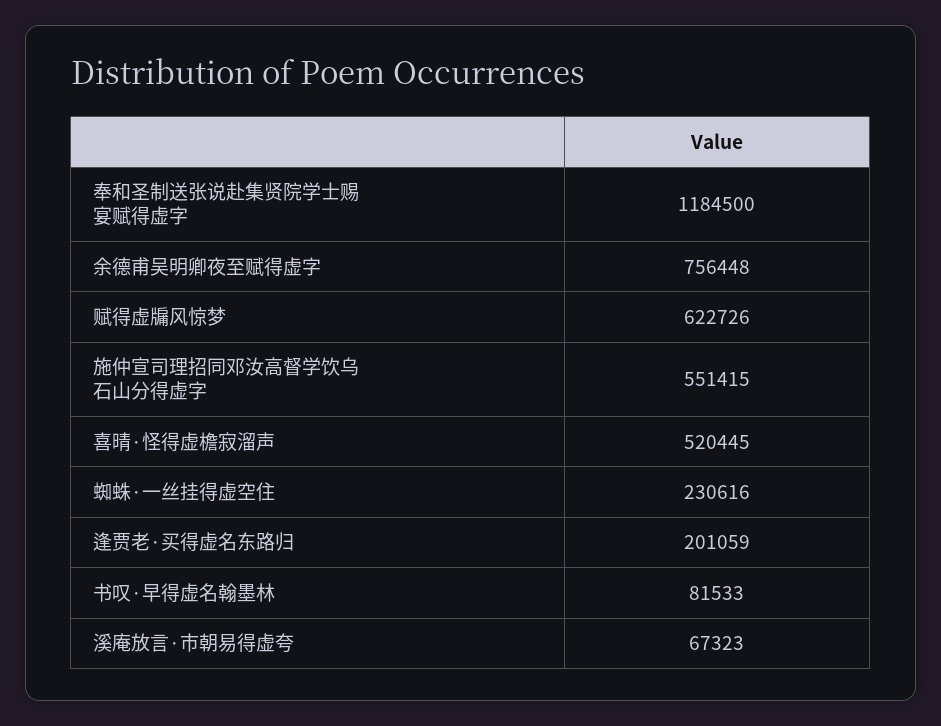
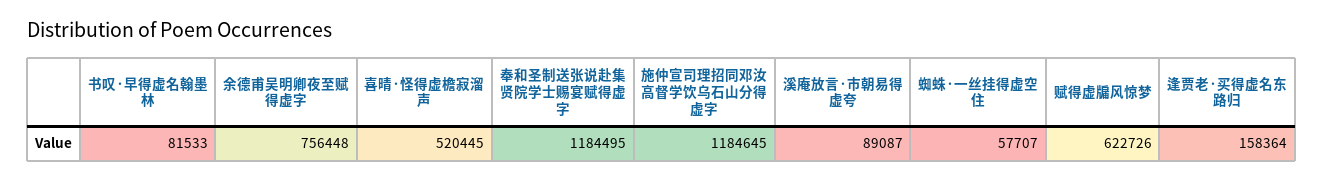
奉和圣制送张说赴集贤院学士赐宴赋得虚字: 1184500 -> 1184495
施仲宣司理招同邓汝高督学饮乌石山分得虚字: 551415 -> 1184645
蜘蛛·一丝挂得虚空住: 230616 -> 57707
逢贾老·买得虚名东路归: 201059 -> 158364
溪庵放言·市朝易得虚夸: 67323 -> 89087

